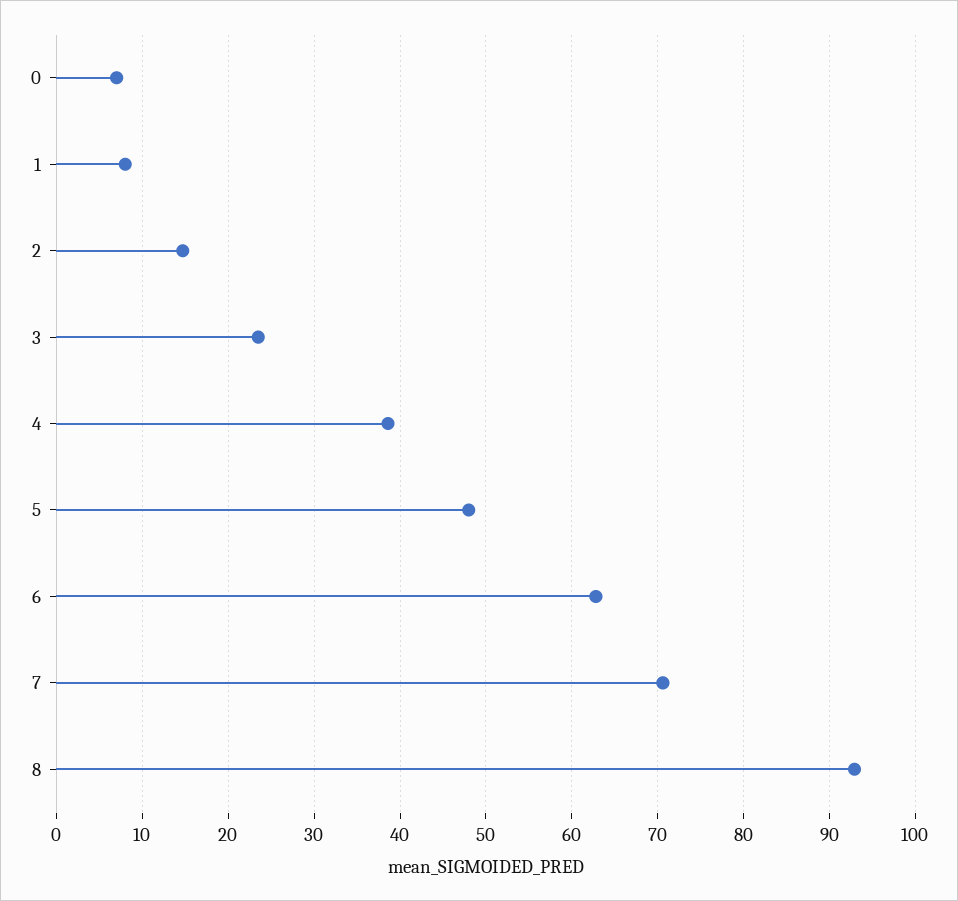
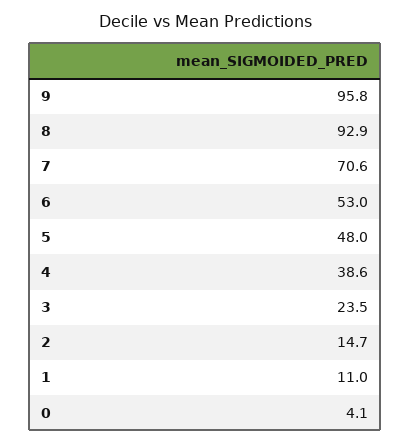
0: 7 -> 4.1
1: 8 -> 11
6: 63 -> 53
9: none -> 95.8

